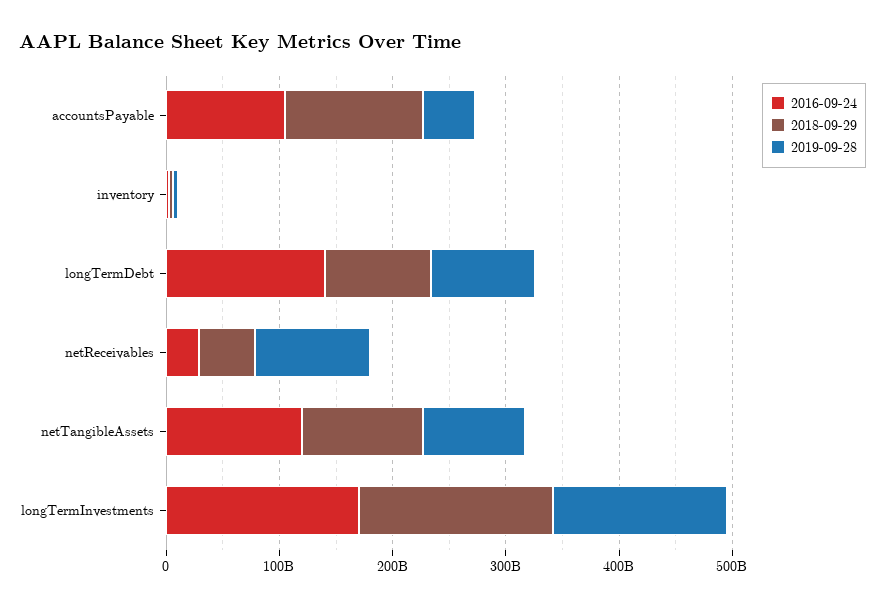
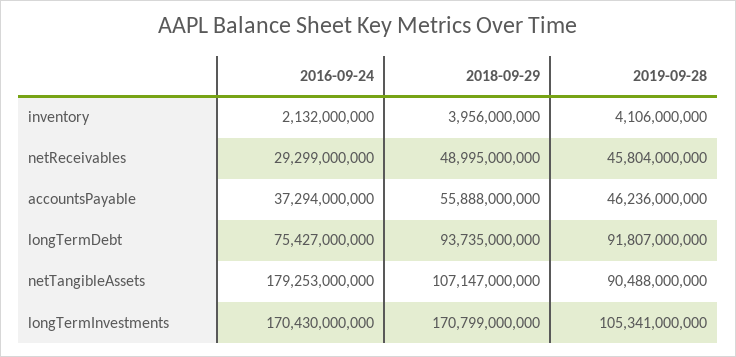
2016-09-24, accountsPayable: 100000000000 -> 37294000000
2018-09-29, accountsPayable: 120000000000 -> 55888000000
2016-09-24, longTermDebt: 140000000000 -> 75427000000
2019-09-28, netReceivables: 100000000000 -> 45804000000
2016-09-24, netTangibleAssets: 120000000000 -> 179253000000
2019-09-28, longTermInvestments: 160000000000 -> 105341000000

